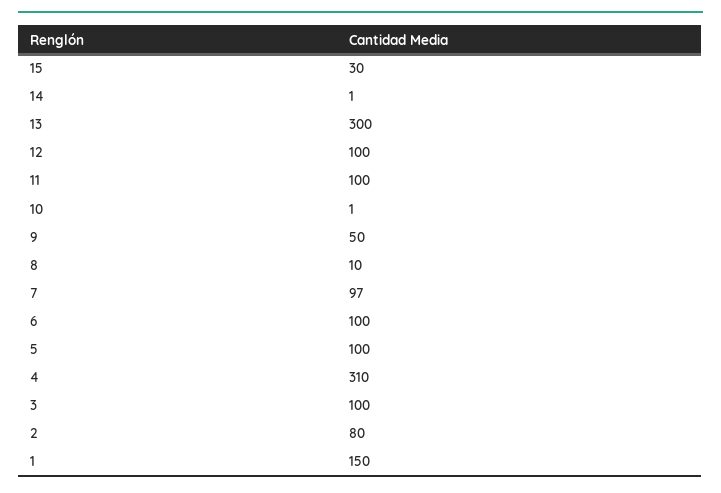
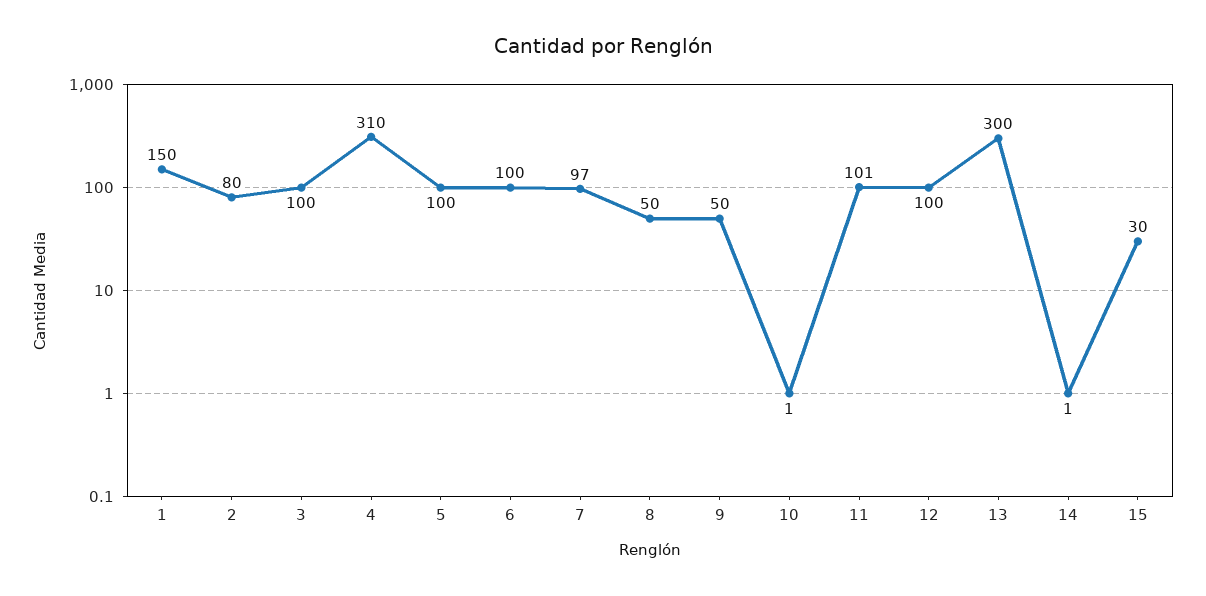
11: 100 -> 101
8: 10 -> 50

